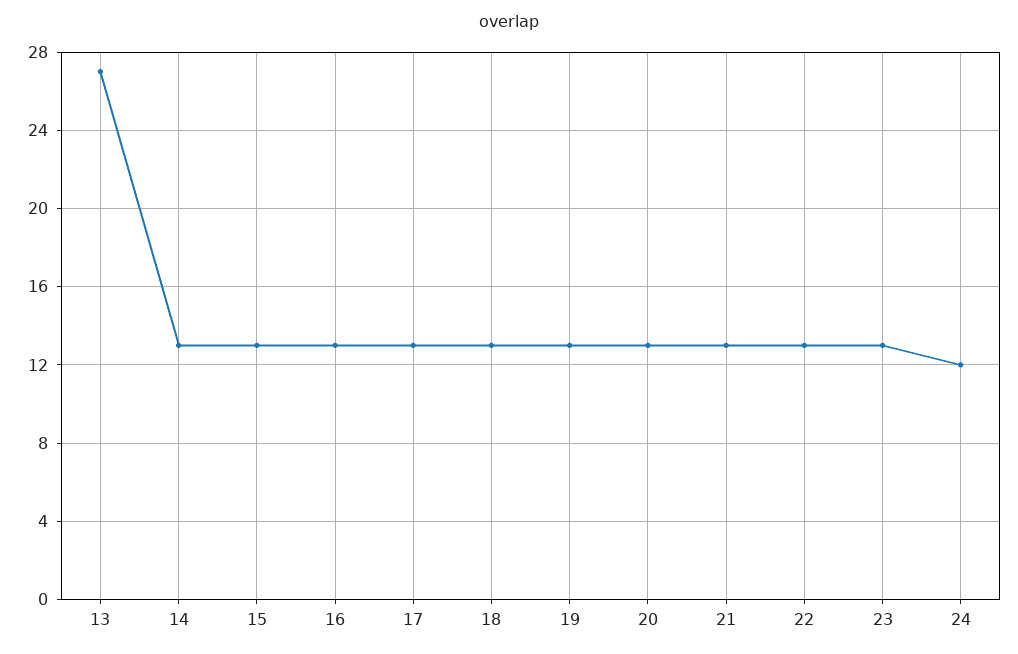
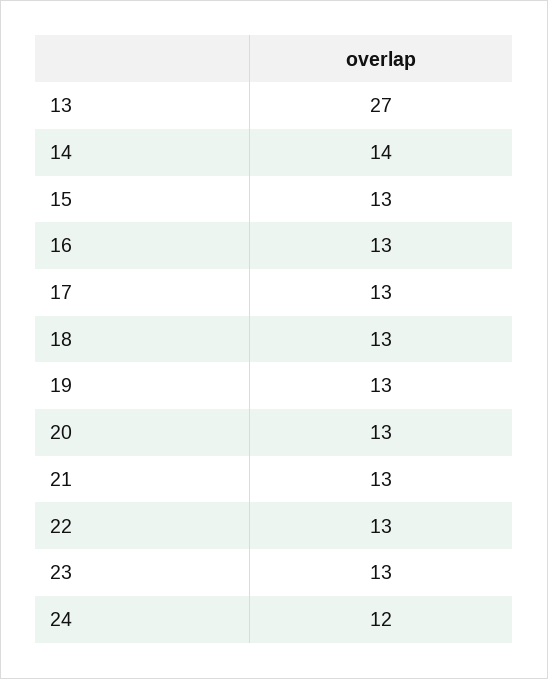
14: 13 -> 14

